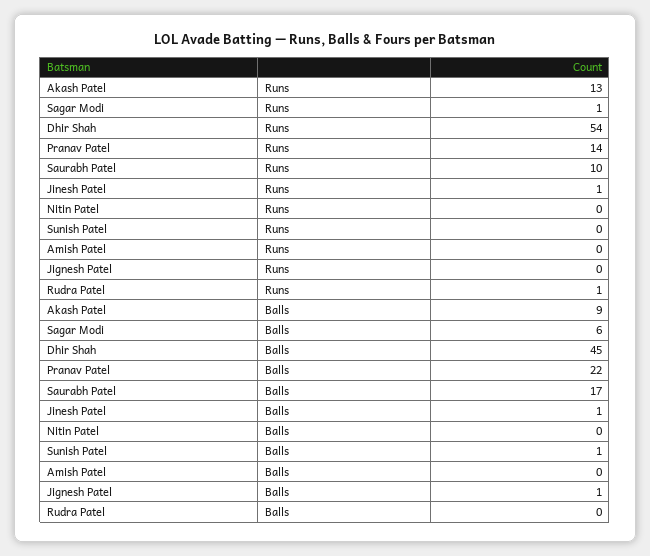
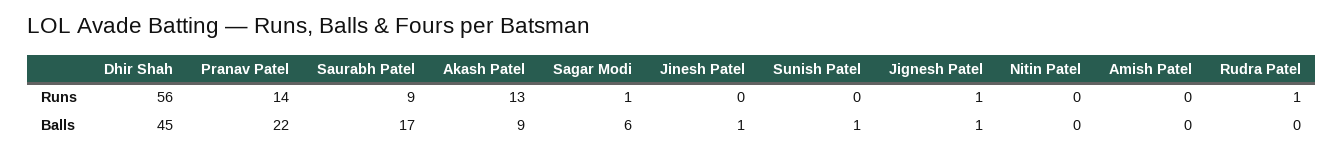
Dhir Shah, Runs: 54 -> 56
Saurabh Patel, Runs: 10 -> 9
Jinesh Patel, Runs: 1 -> 0
Jignesh Patel, Runs: 0 -> 1

